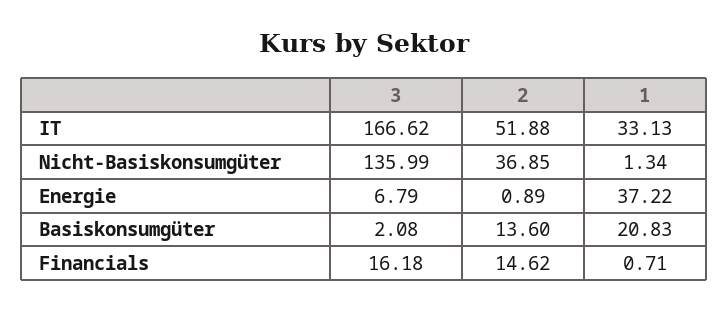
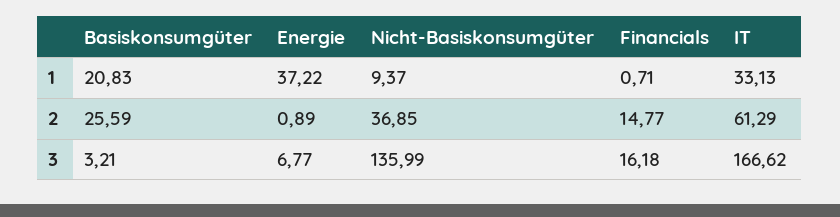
2, IT: 51.88 -> 61.29
1, Nicht-Basiskonsumgüter: 1.34 -> 9.37
3, Energie: 6.79 -> 6.77
3, Basiskonsumgüter: 2.08 -> 3.21
2, Basiskonsumgüter: 13.6 -> 25.59
2, Financials: 14.62 -> 14.77

